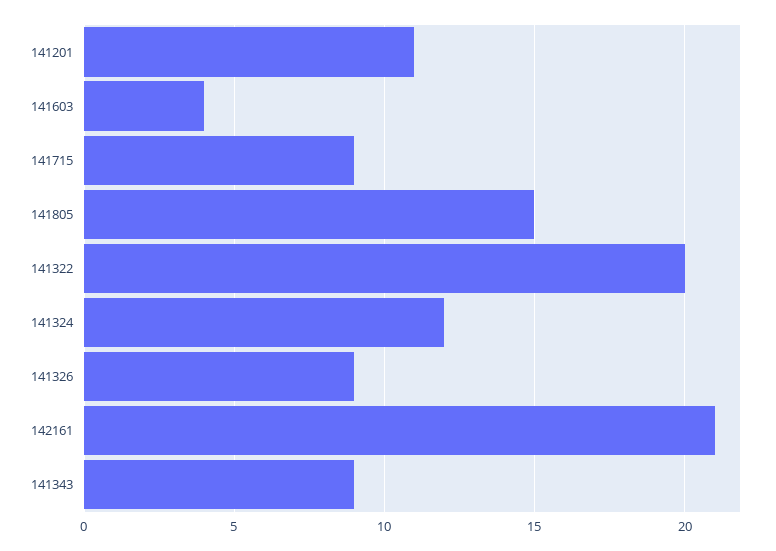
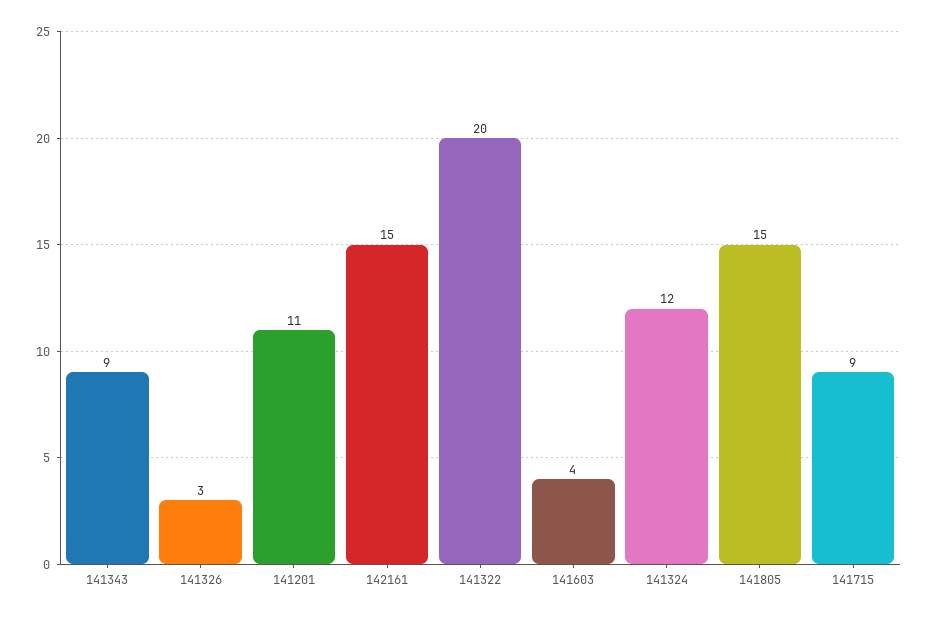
141326: 9 -> 3
142161: 21 -> 15

